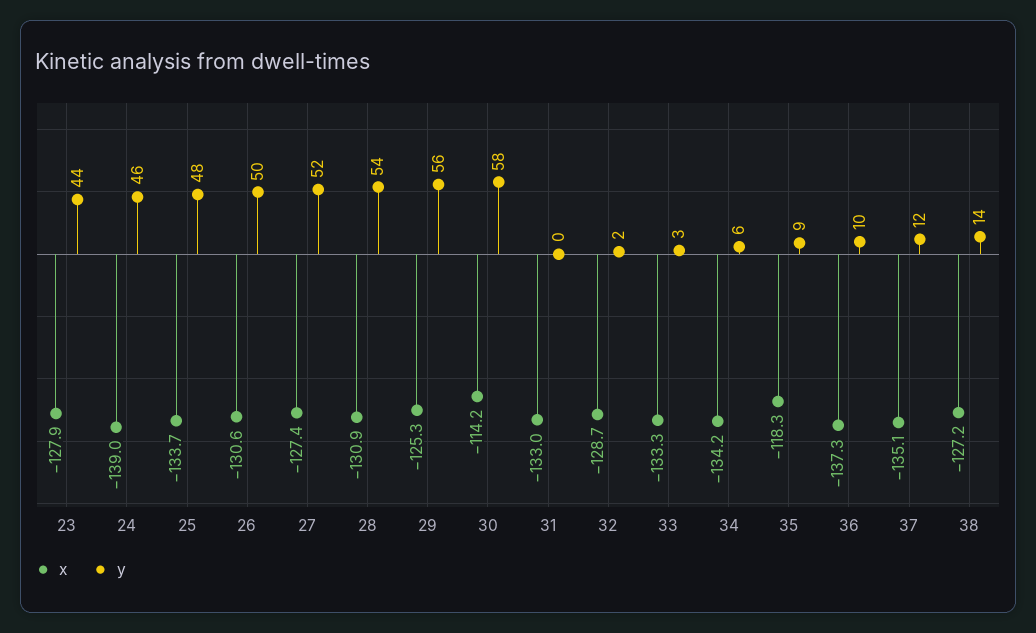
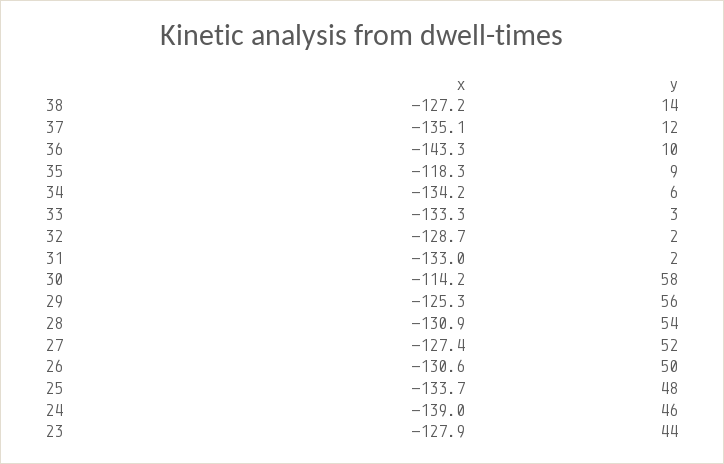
y, 31: 0 -> 2
x, 36: -137.3 -> -143.3

